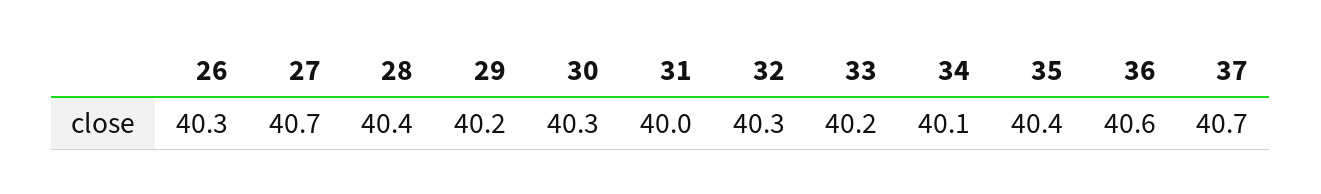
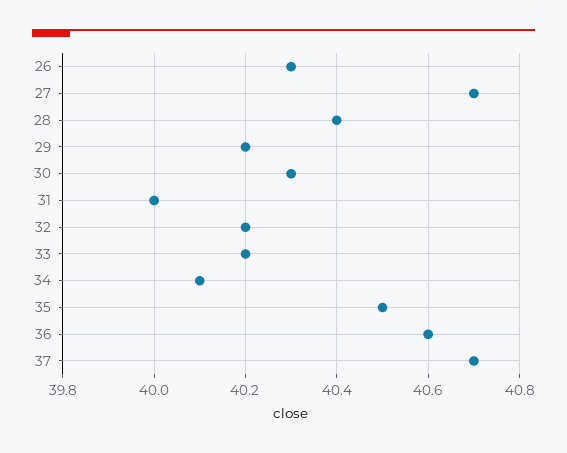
32: 40.3 -> 40.2
35: 40.4 -> 40.5

